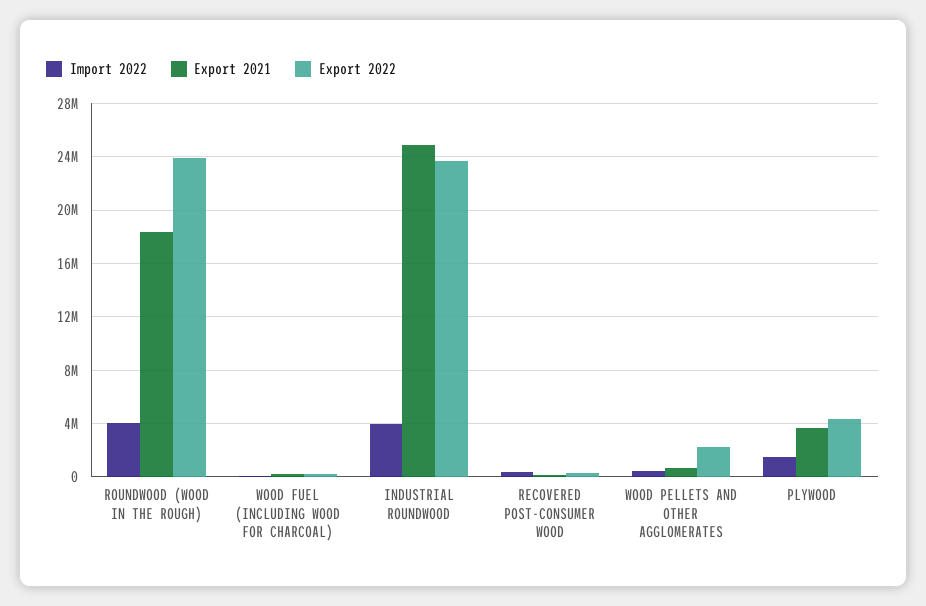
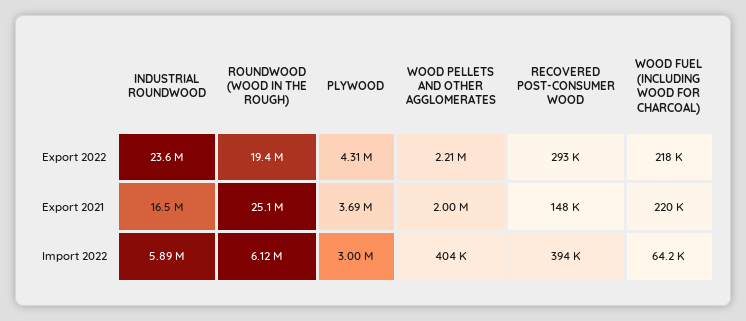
Import 2022, ROUNDWOOD (WOOD IN THE ROUGH): 4000000 -> 6120000
Export 2021, ROUNDWOOD (WOOD IN THE ROUGH): 18500000 -> 25100000
Export 2022, ROUNDWOOD (WOOD IN THE ROUGH): 24000000 -> 19400000
Import 2022, INDUSTRIAL ROUNDWOOD: 4000000 -> 5890000
Export 2021, INDUSTRIAL ROUNDWOOD: 25000000 -> 16500000
Export 2021, WOOD PELLETS AND OTHER AGGLOMERATES: 500000 -> 2000000
Import 2022, PLYWOOD: 1500000 -> 3000000

